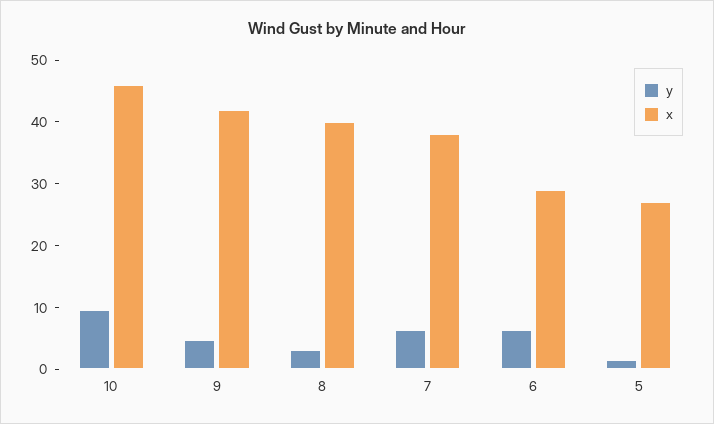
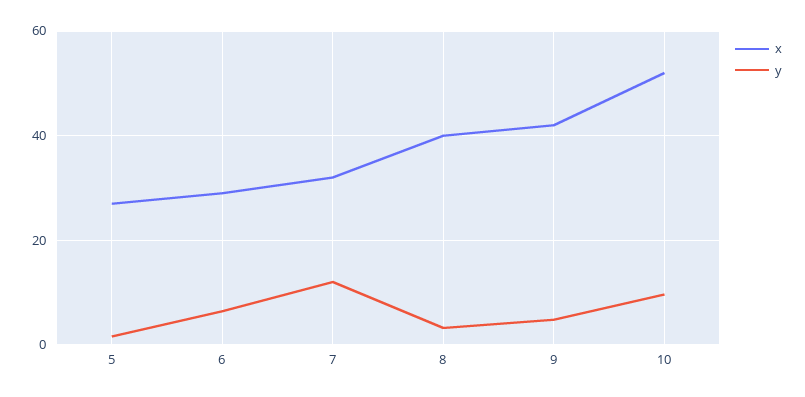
x, 10: 46 -> 52
y, 7: 6 -> 12
x, 7: 38 -> 32

